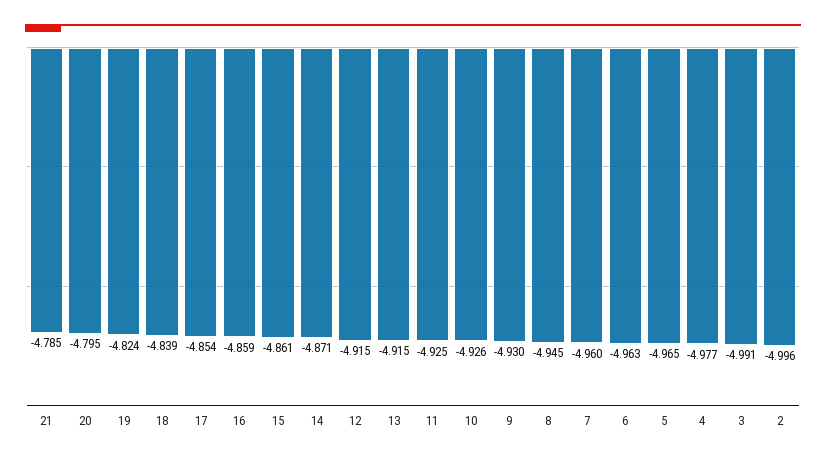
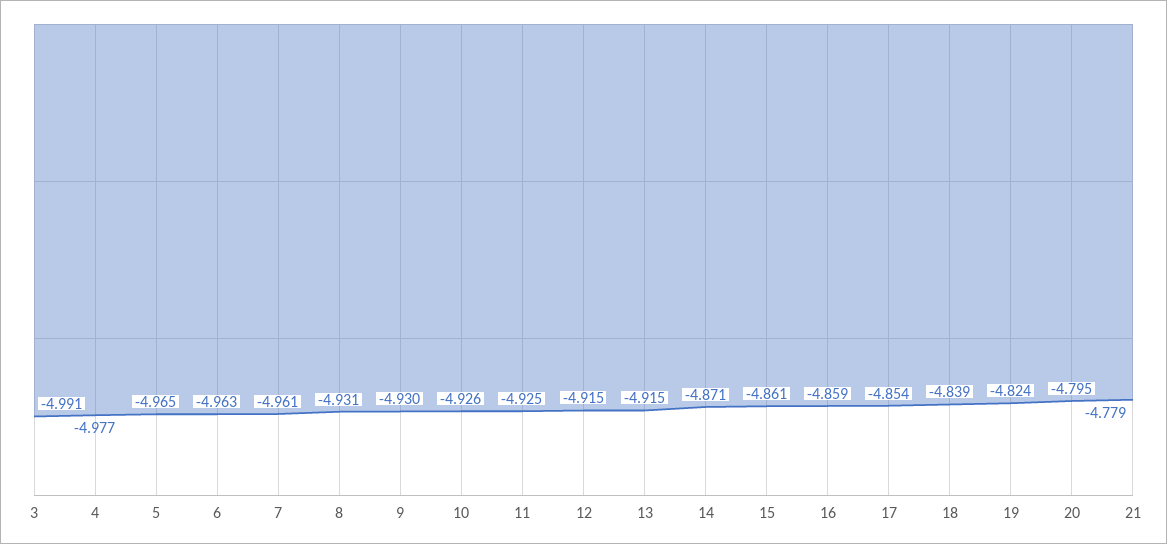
21: -4.785 -> -4.779
8: -4.945 -> -4.931
7: -4.96 -> -4.961
2: -4.996 -> none

